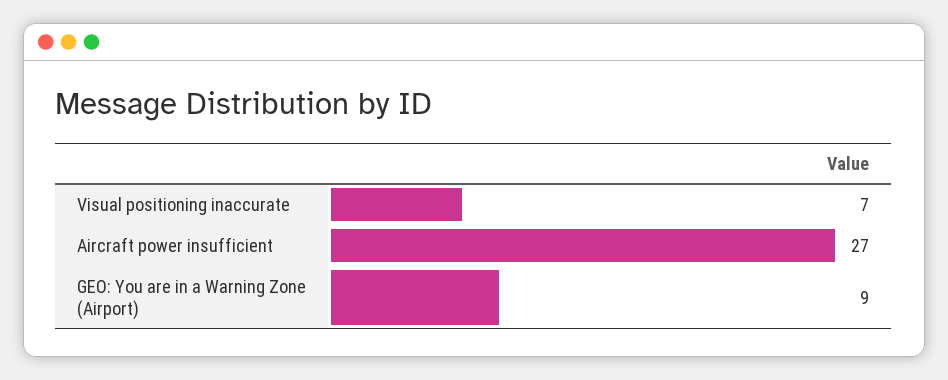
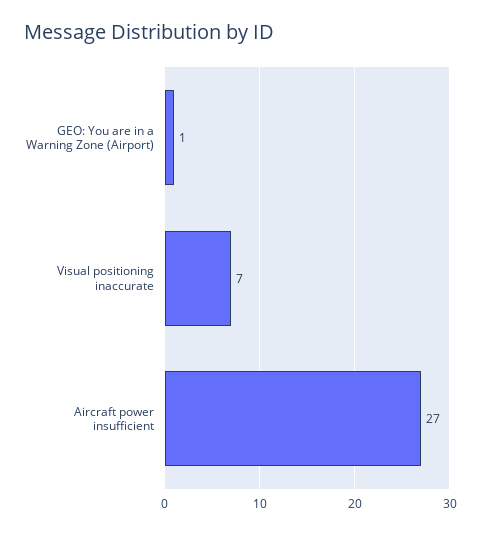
GEO: You are in a Warning Zone (Airport): 9 -> 1

